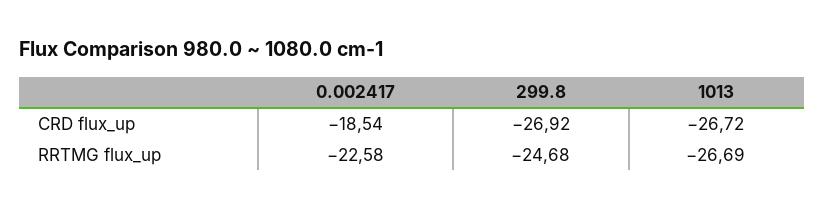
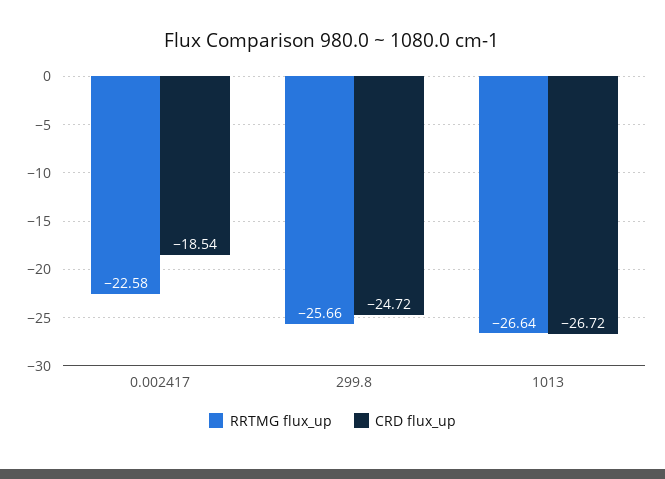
CRD flux_up, 299.8: -26.92 -> -24.72
RRTMG flux_up, 299.8: -24.68 -> -25.66
RRTMG flux_up, 1013: -26.69 -> -26.64

